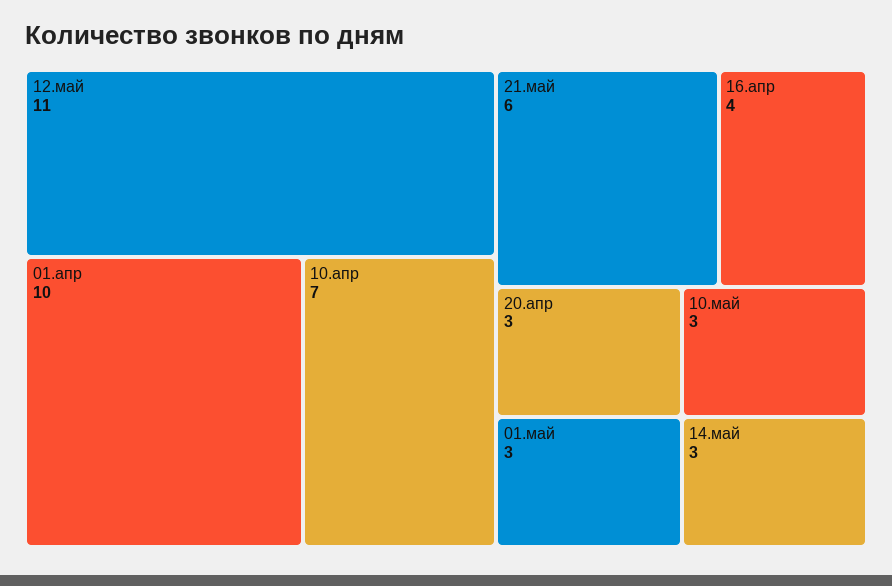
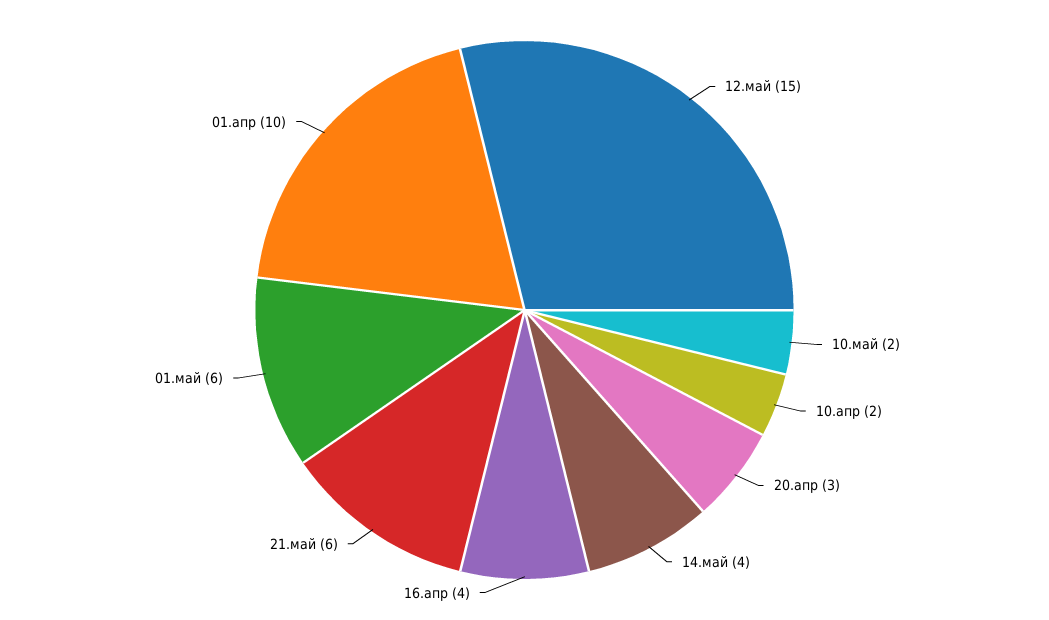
12.май: 11 -> 15
10.апр: 7 -> 2
01.май: 3 -> 6
10.май: 3 -> 2
14.май: 3 -> 4

